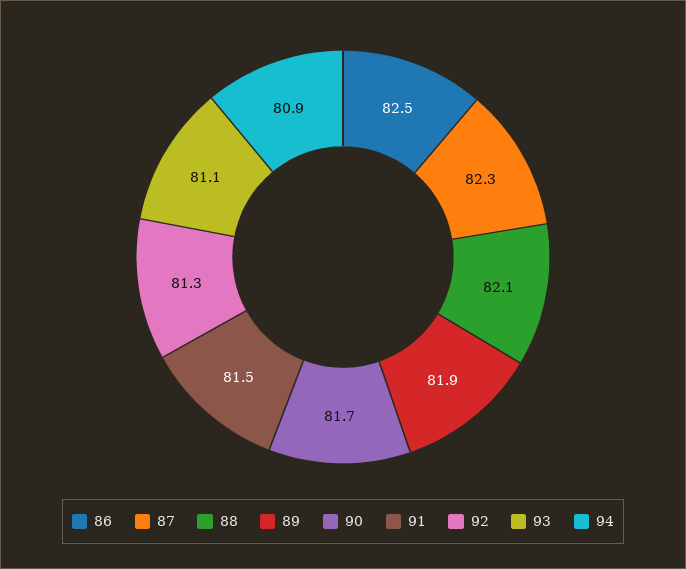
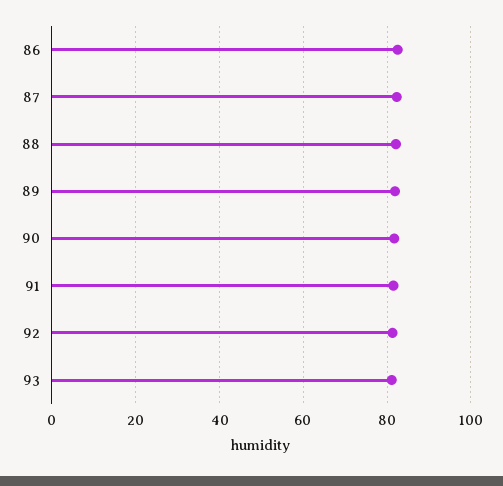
94: 80.9 -> none

